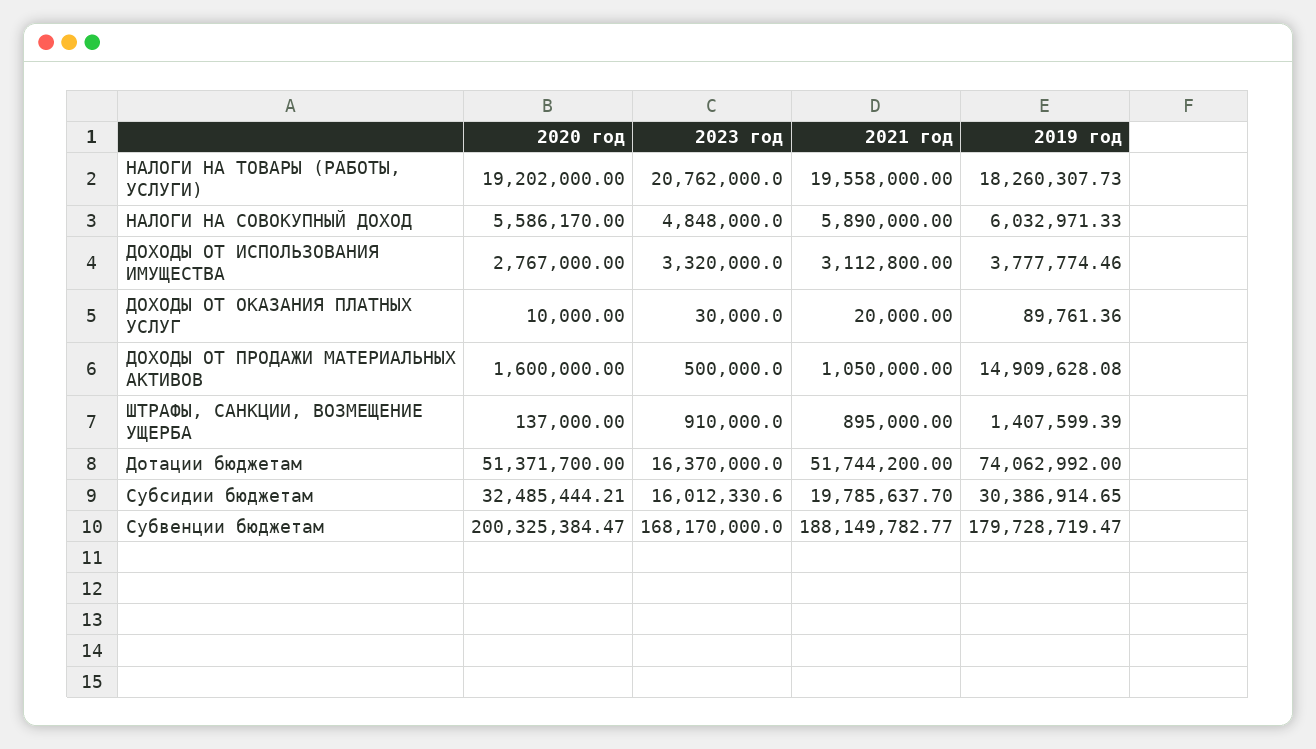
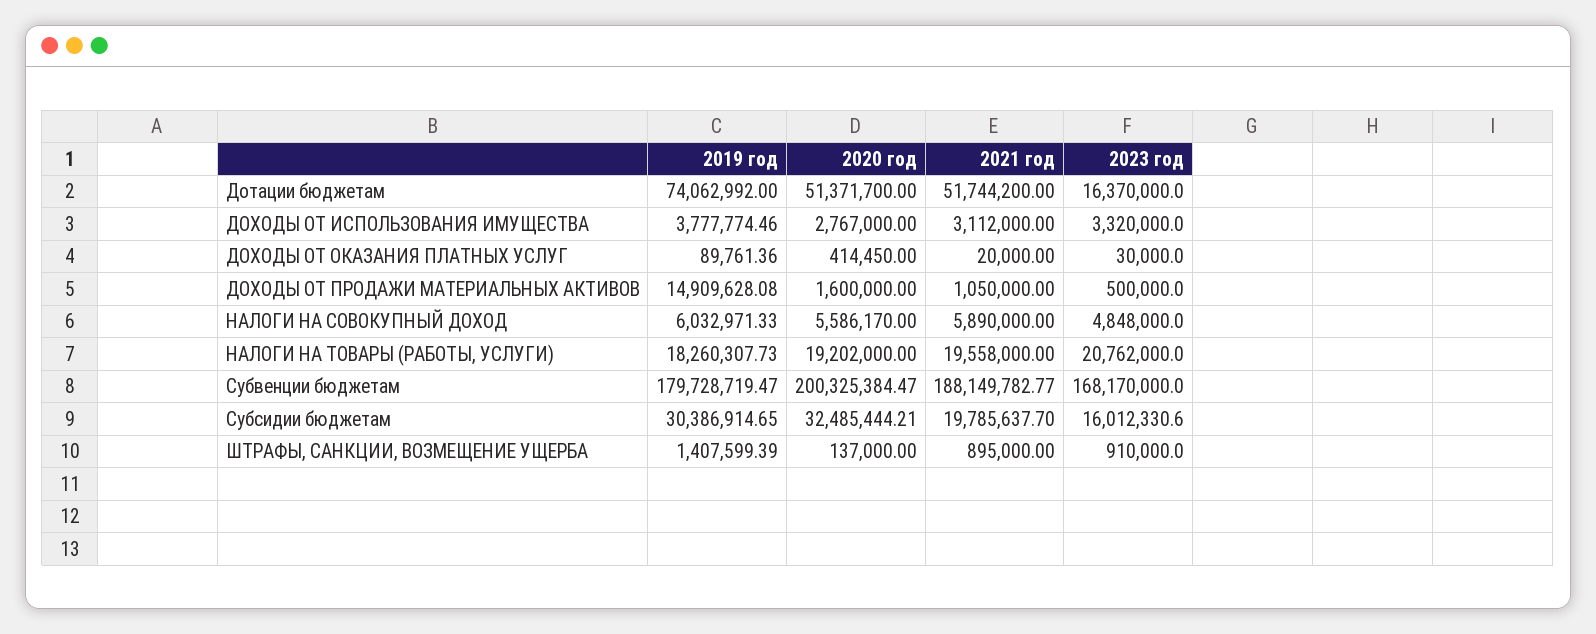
2021 год, ДОХОДЫ ОТ ИСПОЛЬЗОВАНИЯ ИМУЩЕСТВА: 3112800 -> 3112000
2020 год, ДОХОДЫ ОТ ОКАЗАНИЯ ПЛАТНЫХ УСЛУГ: 10000 -> 414450

